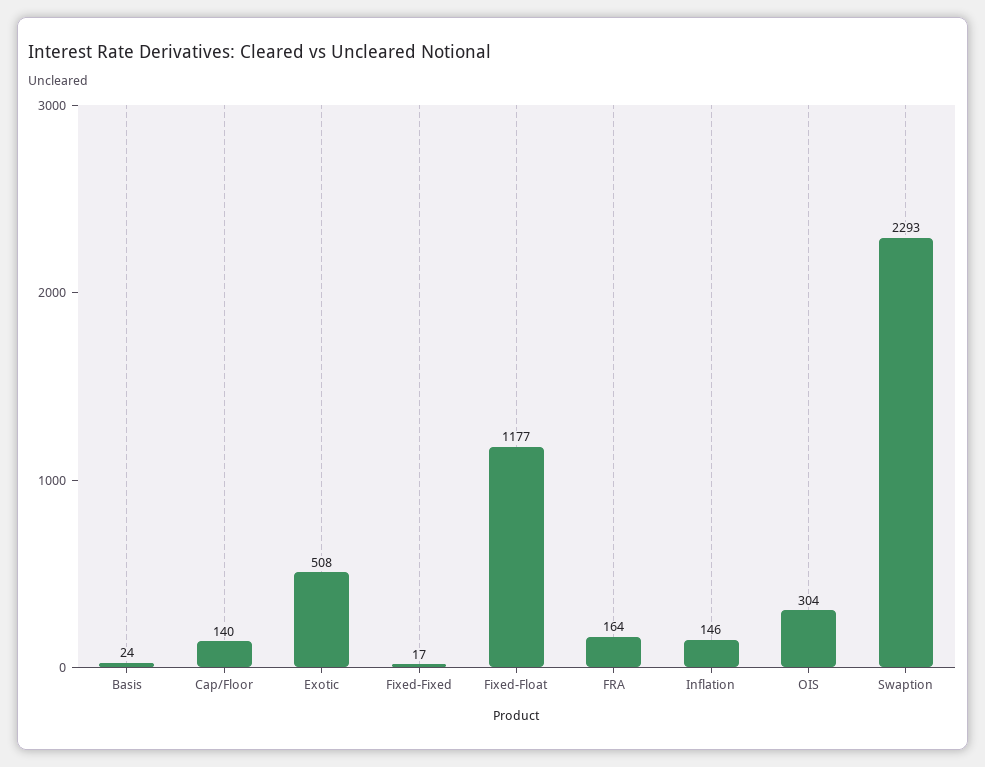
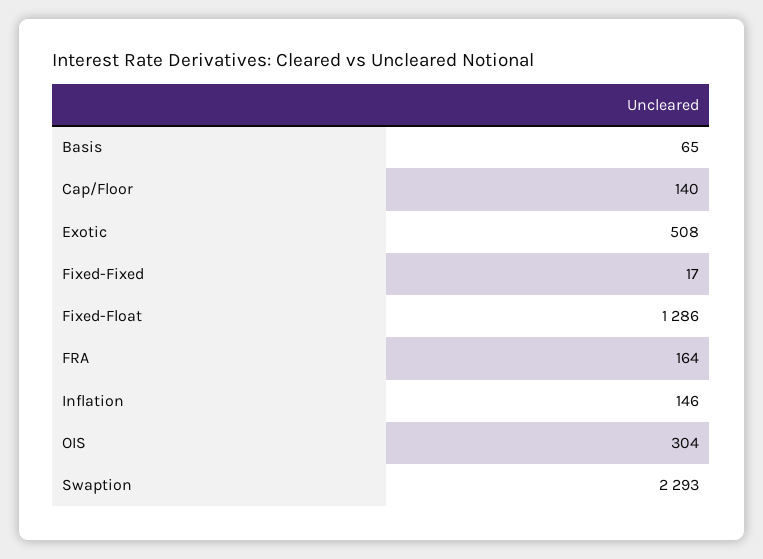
Basis: 24 -> 65
Fixed-Float: 1177 -> 1286

